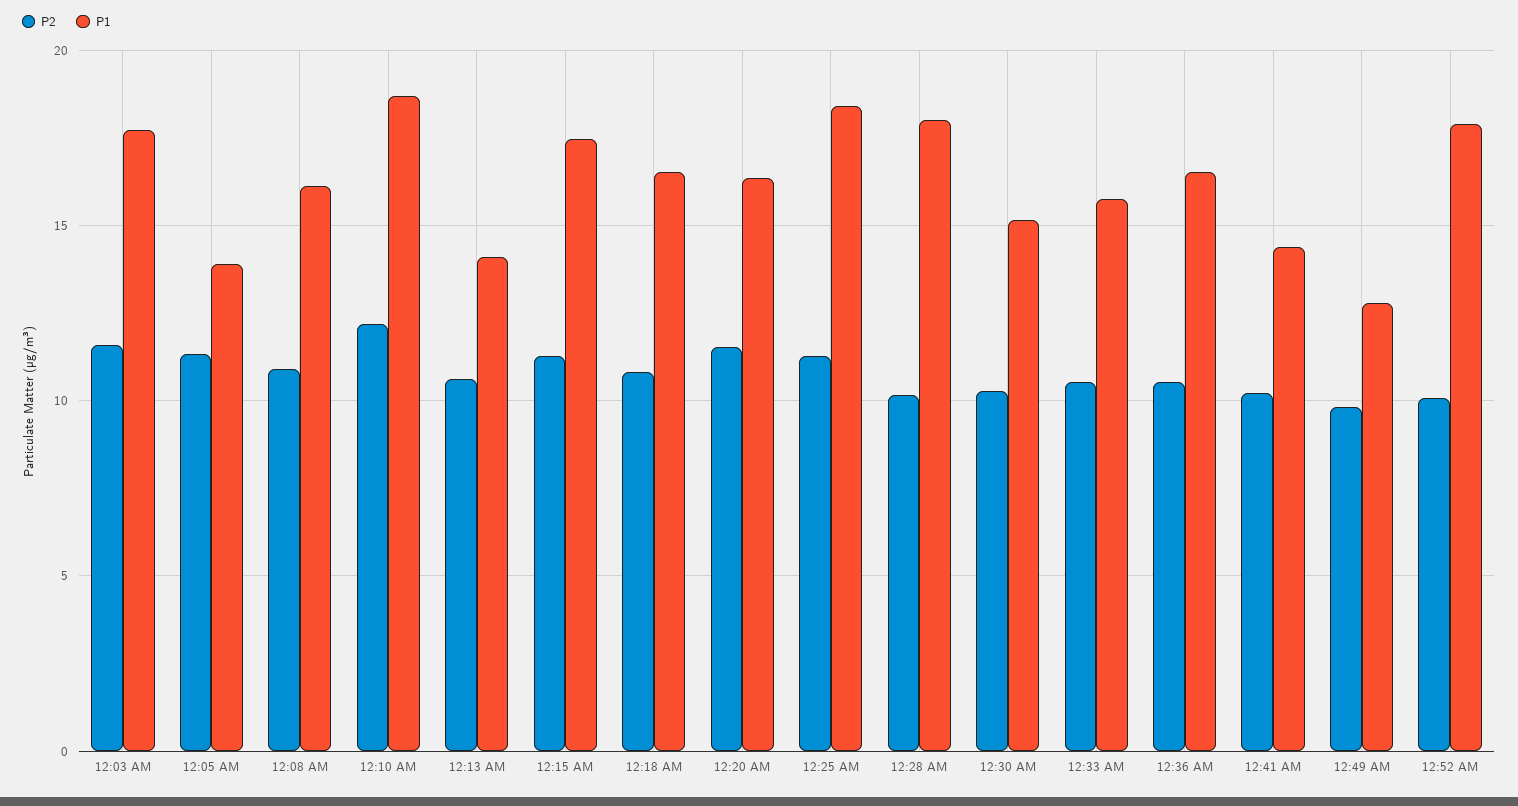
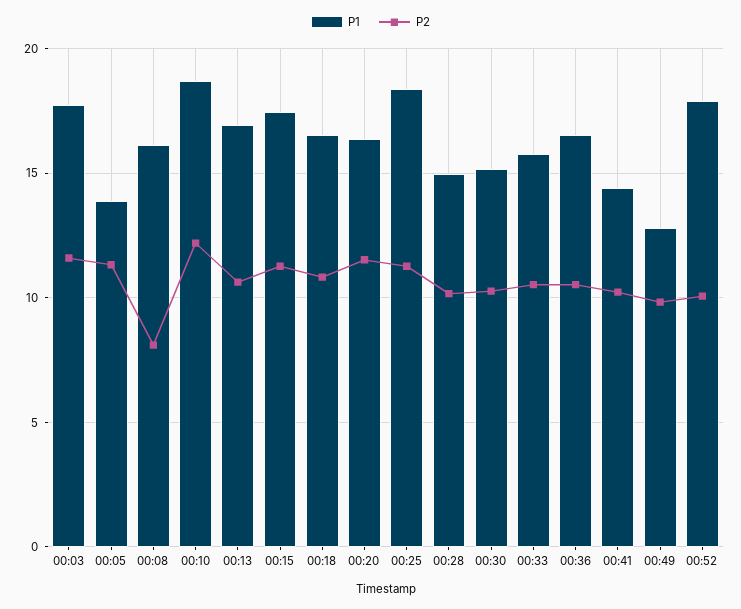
P2, 12:08 AM: 11 -> 8
P1, 12:13 AM: 14 -> 17
P1, 12:28 AM: 18 -> 15

